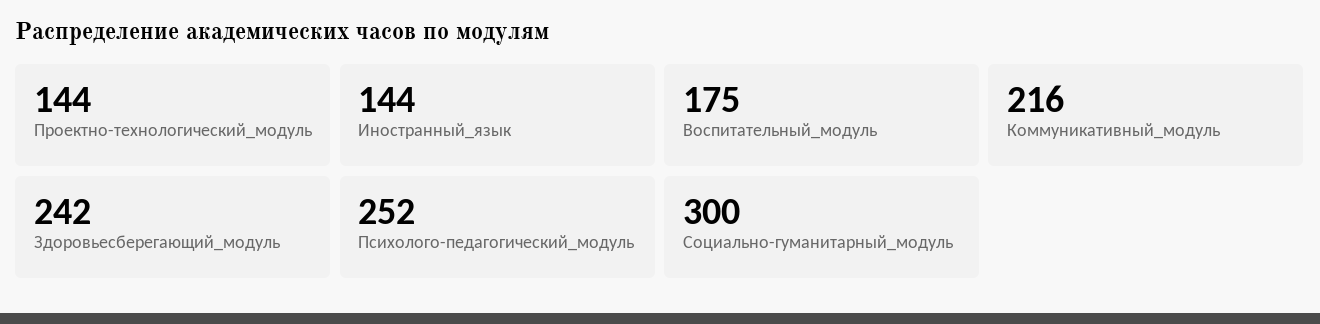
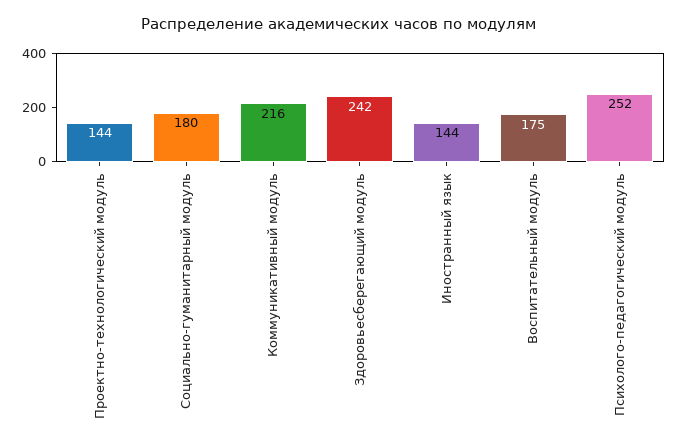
Социально-гуманитарный_модуль: 300 -> 180

